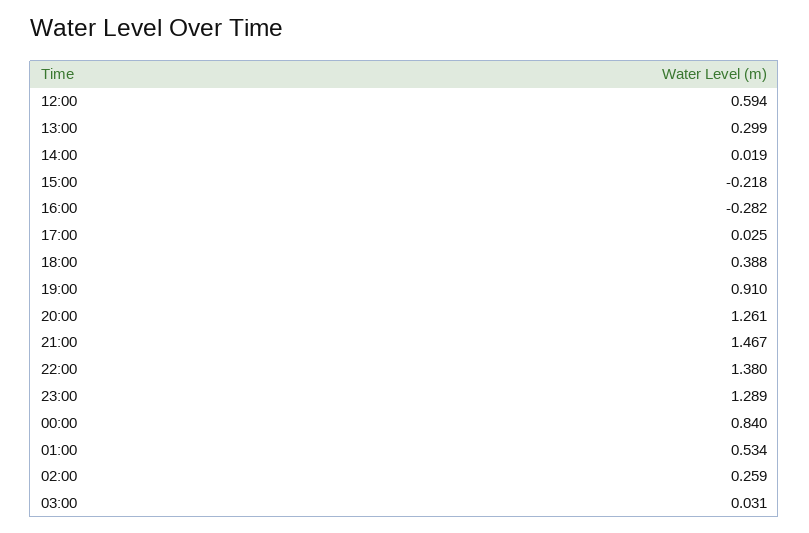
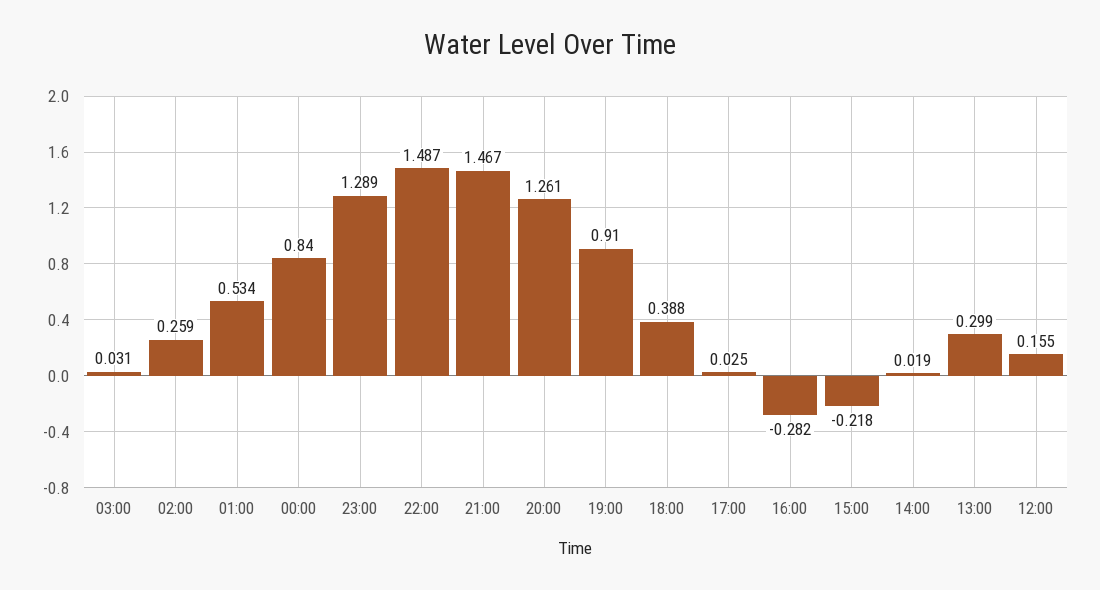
12:00: 0.594 -> 0.155
22:00: 1.38 -> 1.487

